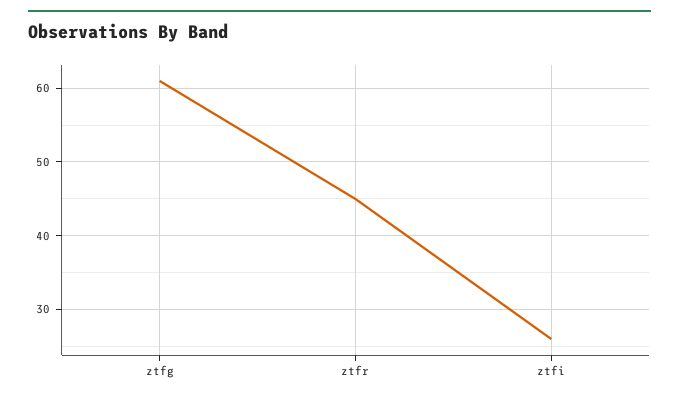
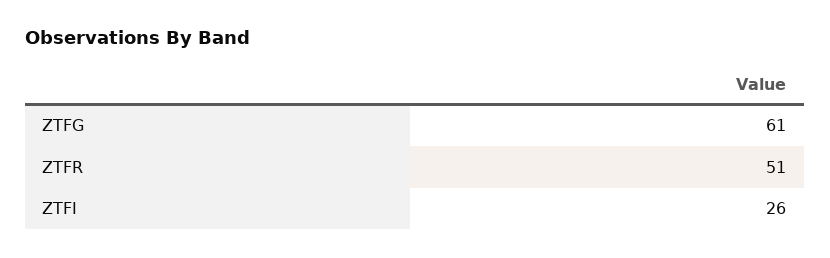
ztfr: 45 -> 51

